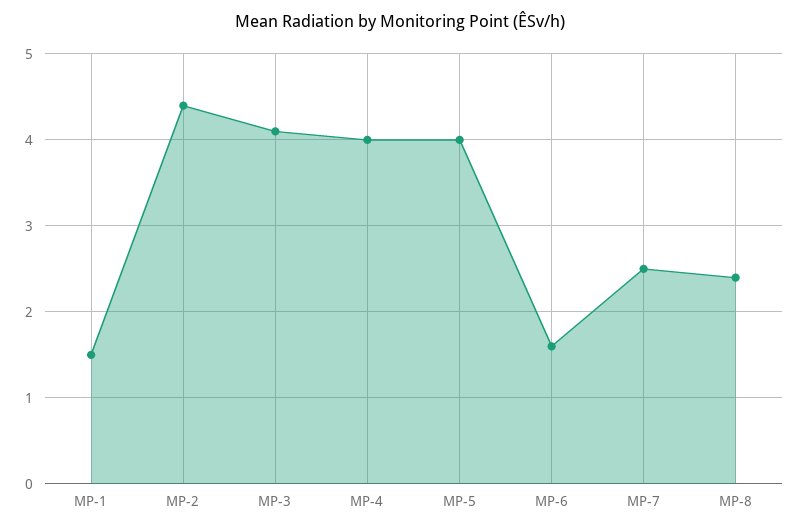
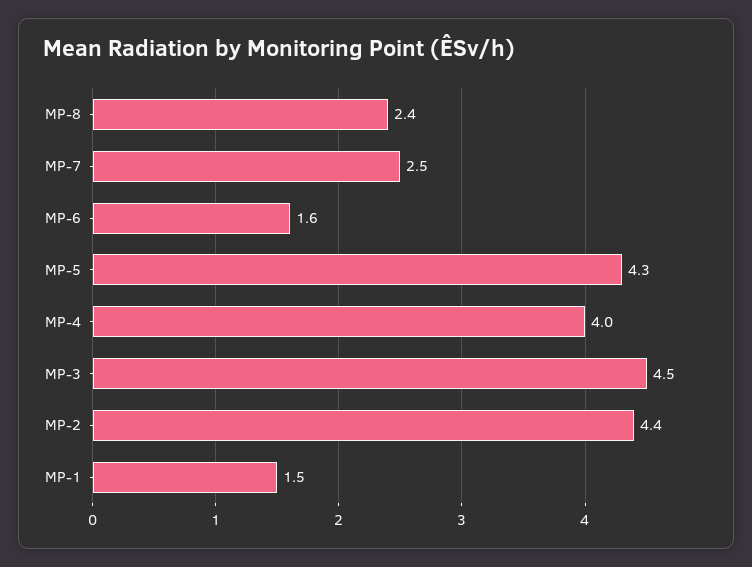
MP-3: 4.1 -> 4.5
MP-5: 4 -> 4.3

